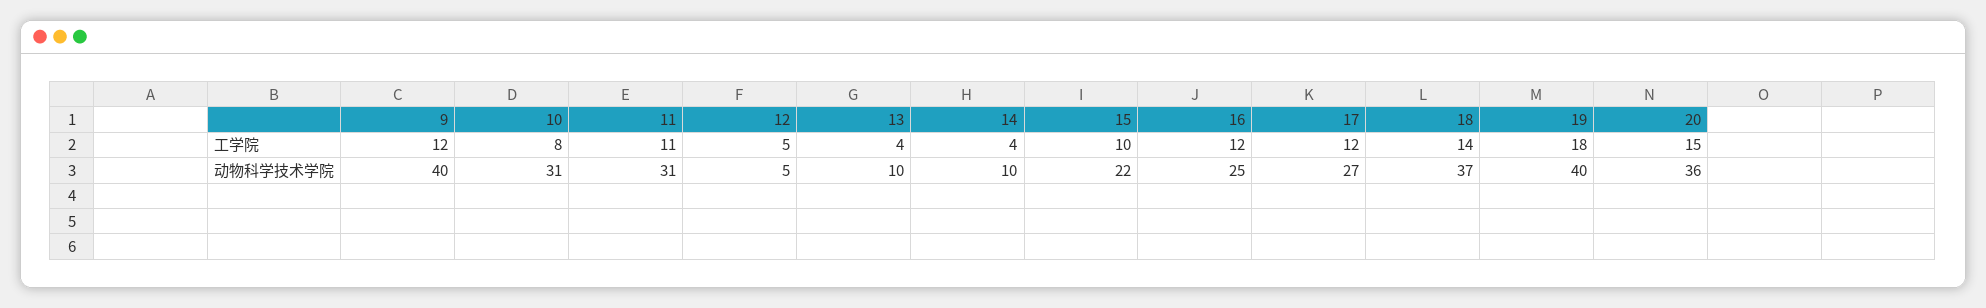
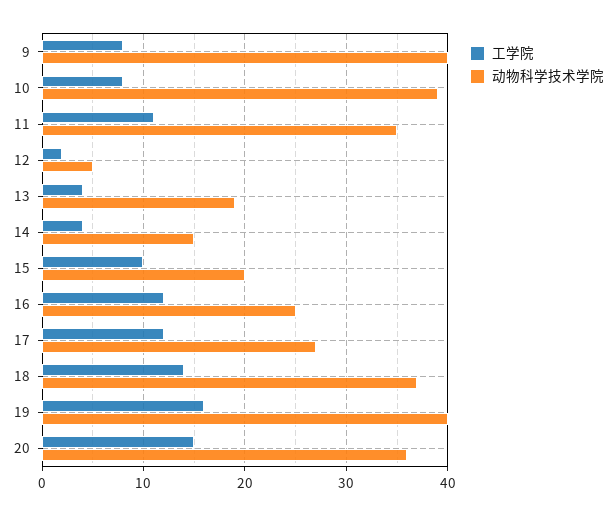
工学院, 9: 12 -> 8
工学院, 12: 5 -> 2
工学院, 19: 18 -> 16
动物科学技术学院, 10: 31 -> 39
动物科学技术学院, 11: 31 -> 35
动物科学技术学院, 13: 10 -> 19
动物科学技术学院, 14: 10 -> 15
动物科学技术学院, 15: 22 -> 20

